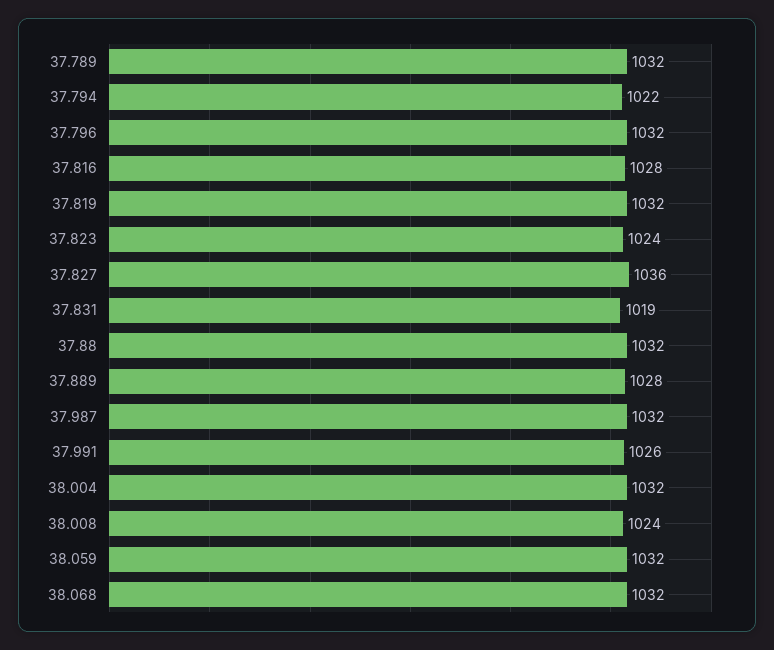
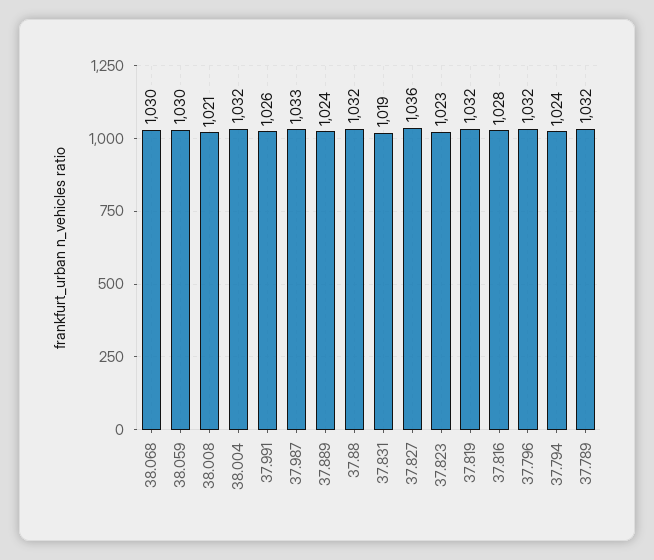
37.794: 1022 -> 1024
37.823: 1024 -> 1023
37.889: 1028 -> 1024
37.987: 1032 -> 1033
38.008: 1024 -> 1021
38.059: 1032 -> 1030
38.068: 1032 -> 1030

